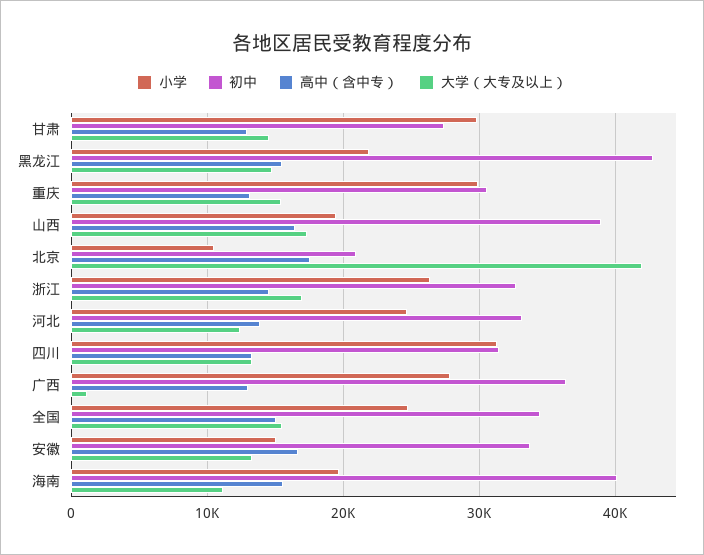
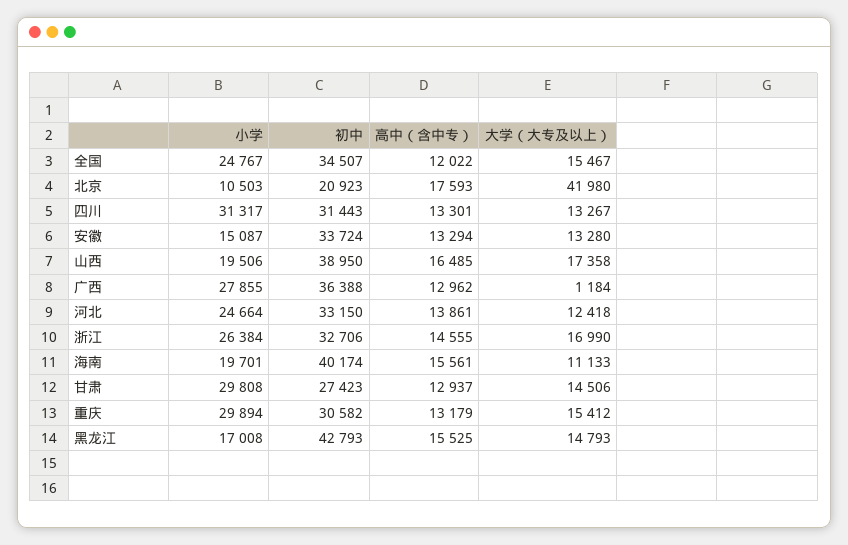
小学, 黑龙江: 22000 -> 17008
高中（含中专）, 全国: 15000 -> 12022
高中（含中专）, 安徽: 17000 -> 13294

